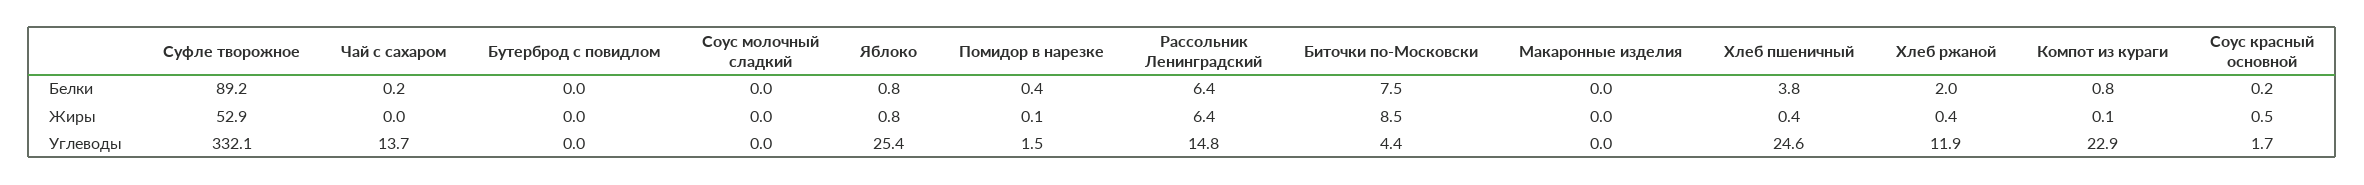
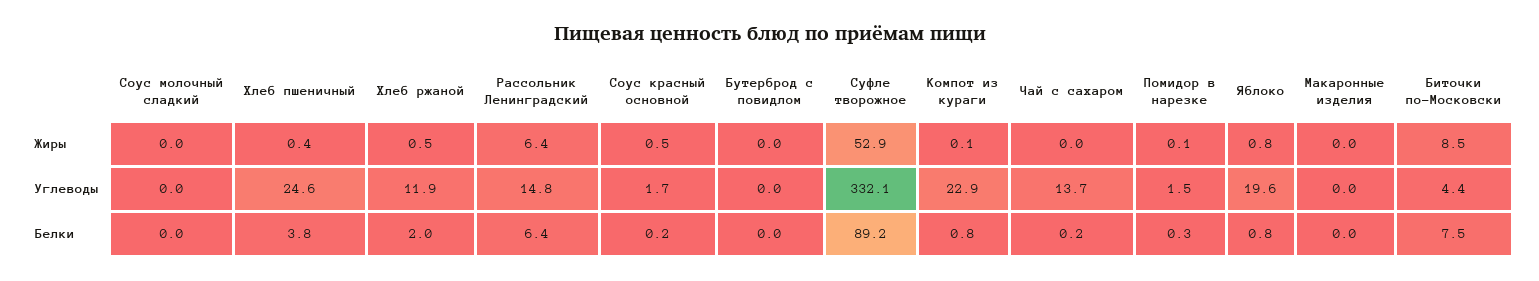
Помидор в нарезке, Белки: 0.4 -> 0.3
Хлеб ржаной, Жиры: 0.4 -> 0.5
Яблоко, Углеводы: 25.4 -> 19.6

